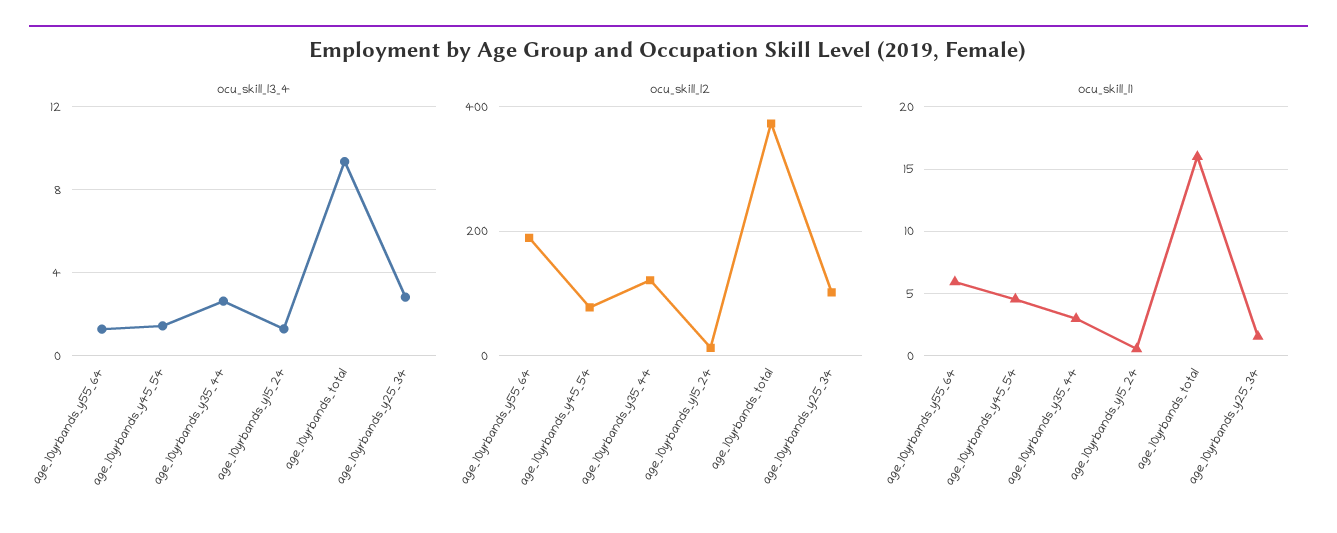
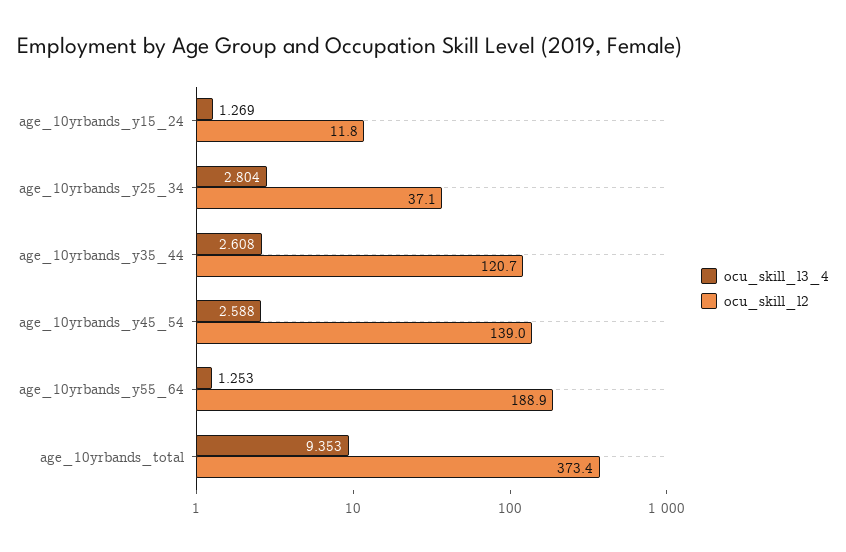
ocu_skill_l3_4, age_10yrbands_y45_54: 1.5 -> 2.588
ocu_skill_l2, age_10yrbands_y45_54: 80 -> 139
ocu_skill_l2, age_10yrbands_y25_34: 100 -> 37.1
ocu_skill_l1, age_10yrbands_y55_64: 6 -> none
ocu_skill_l1, age_10yrbands_y45_54: 4.5 -> none
ocu_skill_l1, age_10yrbands_y35_44: 3 -> none
ocu_skill_l1, age_10yrbands_y15_24: 0.5 -> none
ocu_skill_l1, age_10yrbands_total: 16 -> none
ocu_skill_l1, age_10yrbands_y25_34: 1.5 -> none

